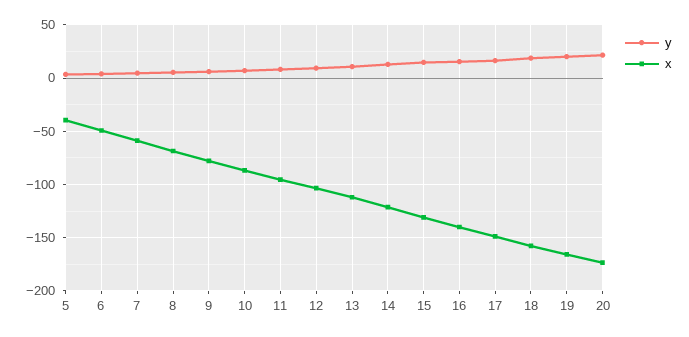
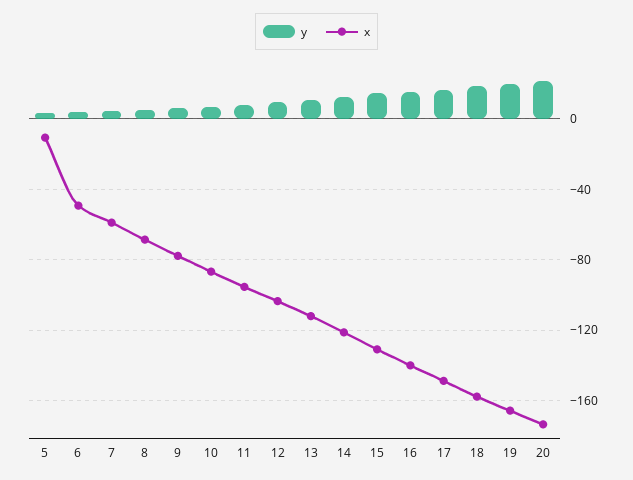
x, 5: -40 -> -10

